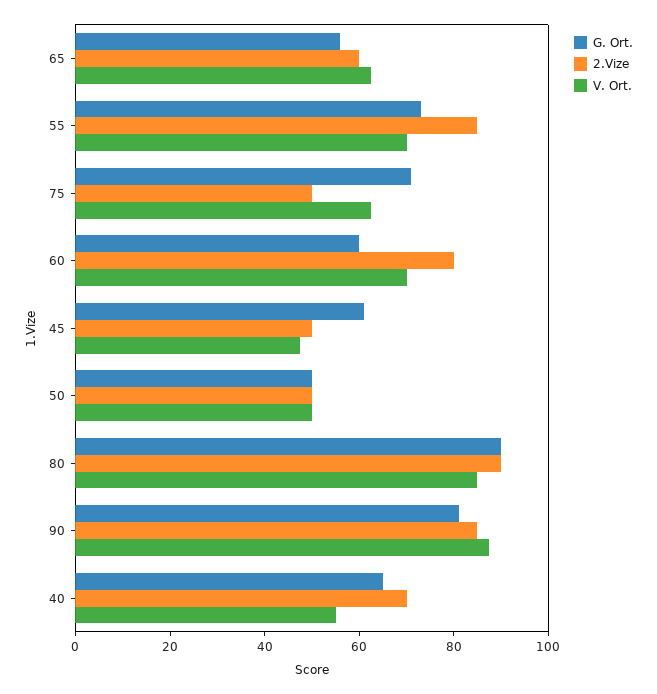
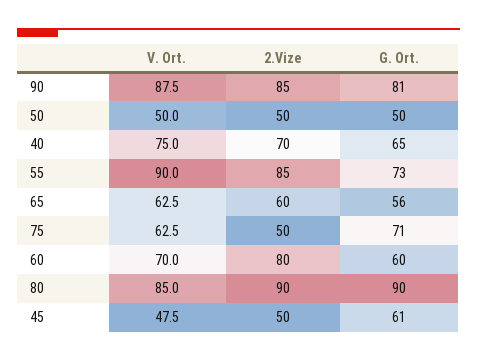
V. Ort., 55: 70 -> 90
V. Ort., 40: 55 -> 75

